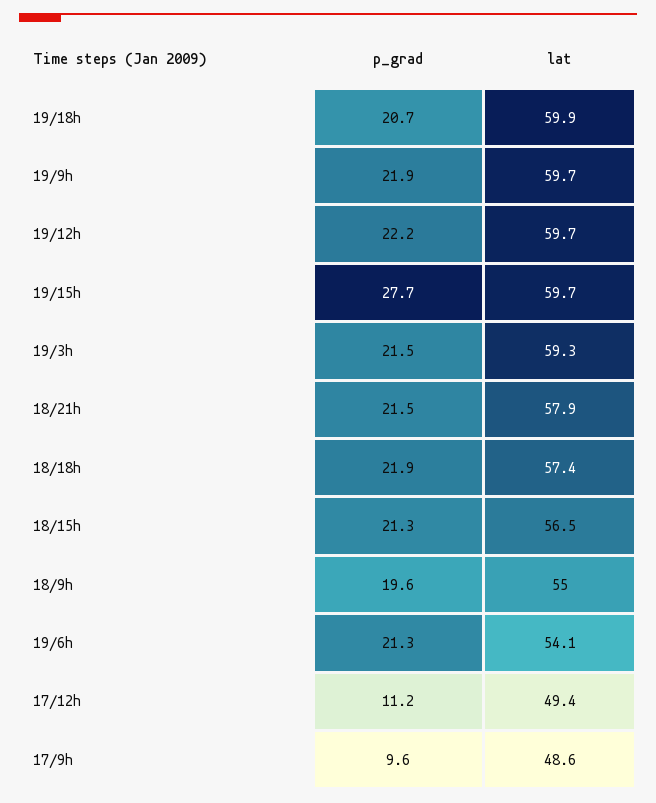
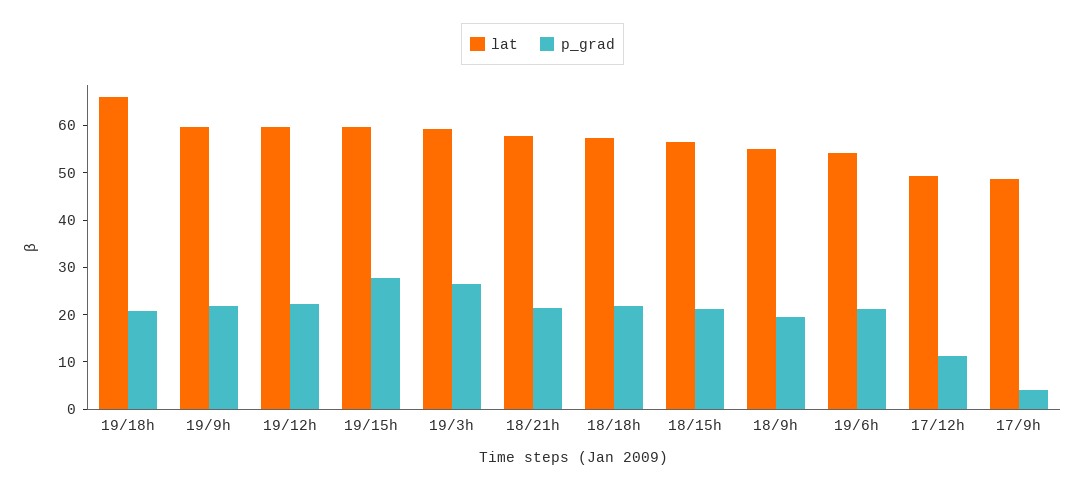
lat, 19/18h: 59.9 -> 66
p_grad, 19/3h: 21.5 -> 26
p_grad, 17/9h: 9.6 -> 4

